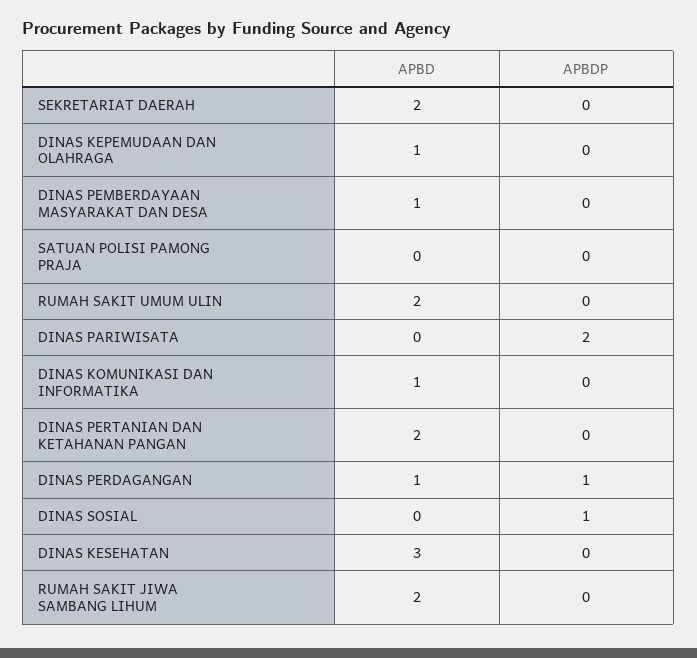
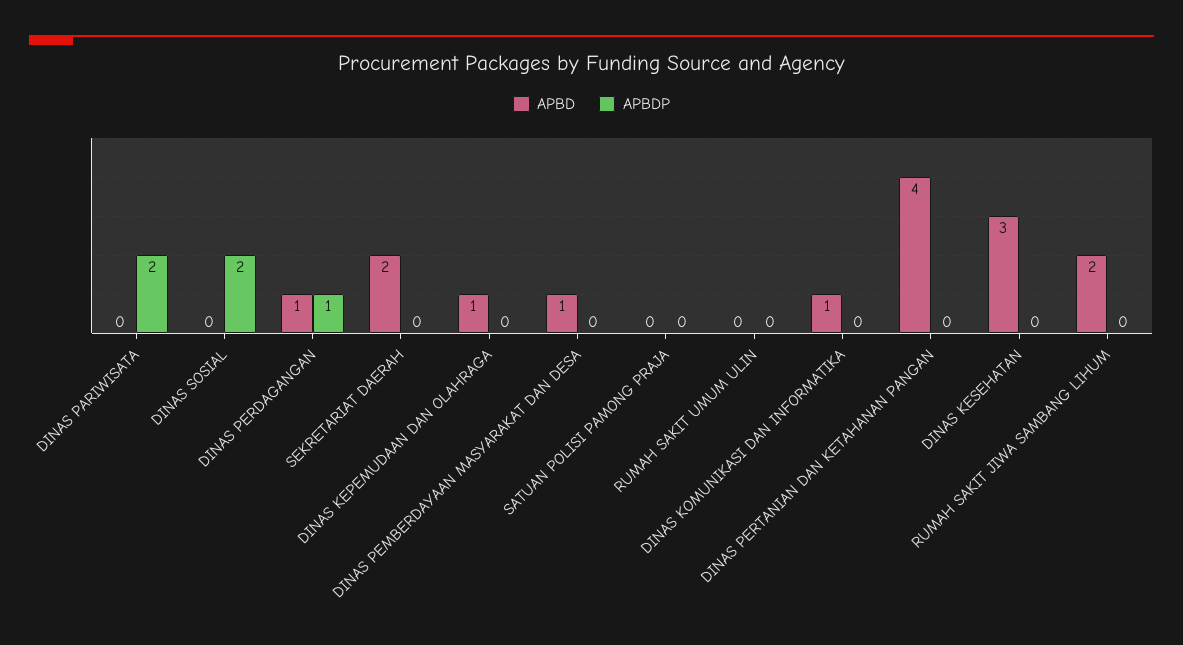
APBD, RUMAH SAKIT UMUM ULIN: 2 -> 0
APBD, DINAS PERTANIAN DAN KETAHANAN PANGAN: 2 -> 4
APBDP, DINAS SOSIAL: 1 -> 2

